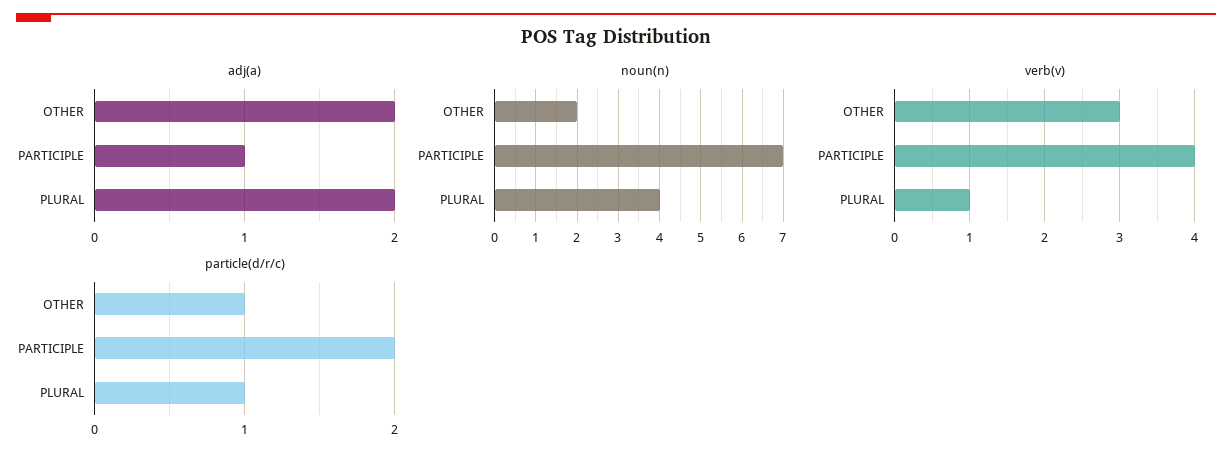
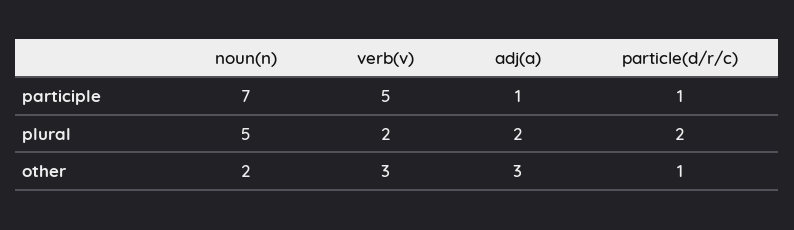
adj(a), OTHER: 2 -> 3
noun(n), PLURAL: 4 -> 5
verb(v), PARTICIPLE: 4 -> 5
verb(v), PLURAL: 1 -> 2
particle(d/r/c), PARTICIPLE: 2 -> 1
particle(d/r/c), PLURAL: 1 -> 2

